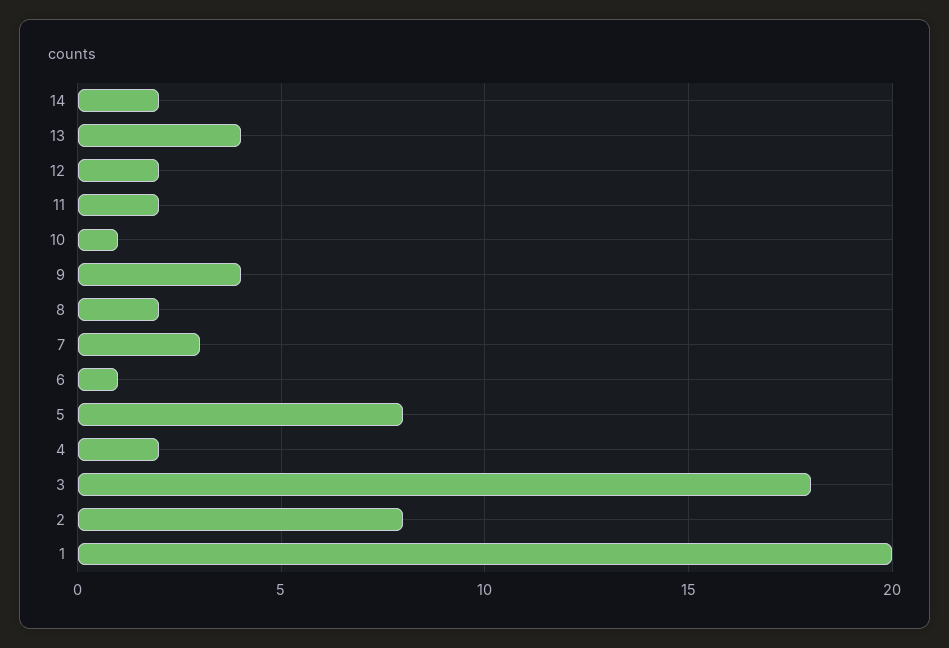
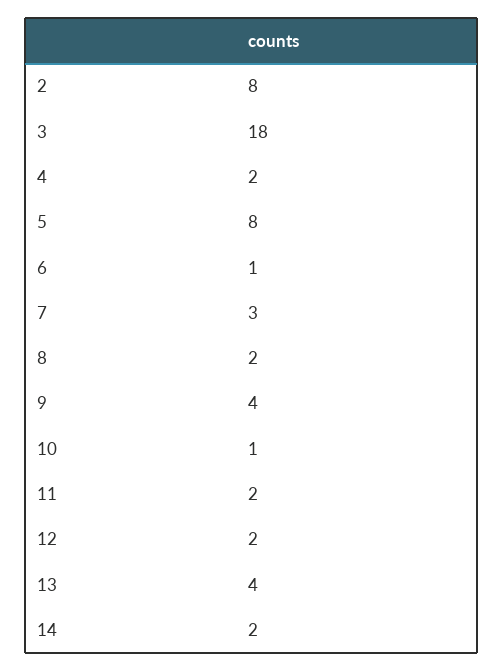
1: 20 -> none

